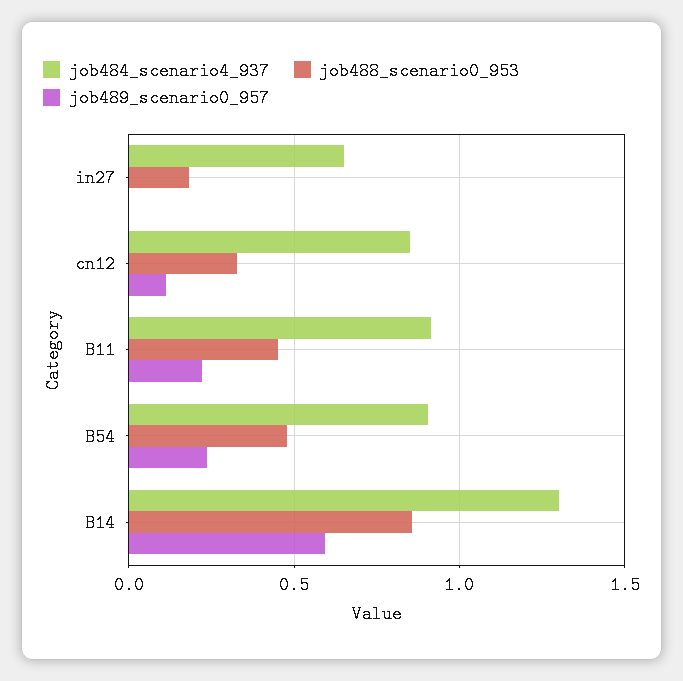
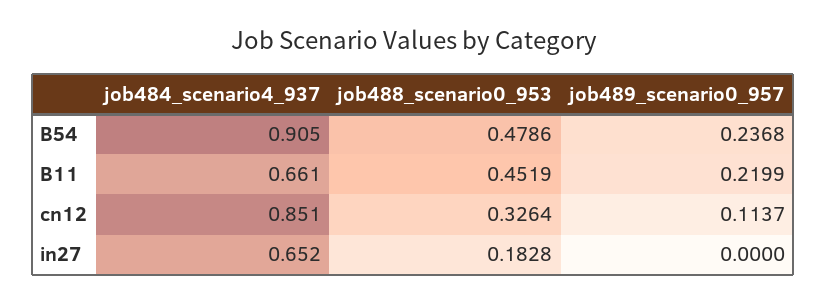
job484_scenario4_937, B11: 0.9 -> 0.661
job484_scenario4_937, B14: 1.3 -> none
job488_scenario0_953, B14: 0.85 -> none
job489_scenario0_957, B14: 0.6 -> none

